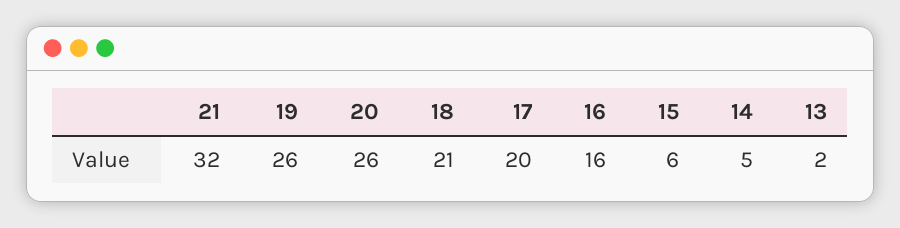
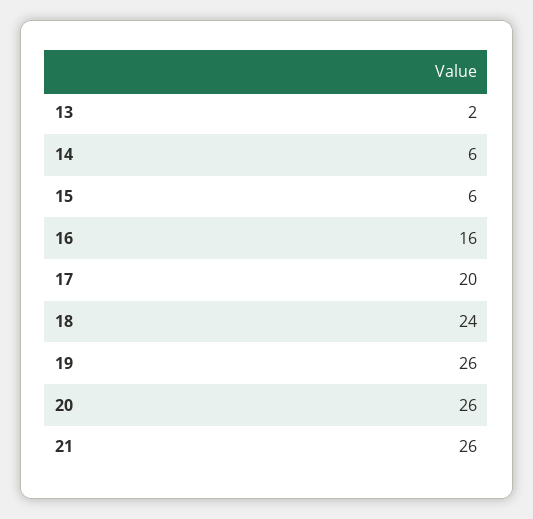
21: 32 -> 26
18: 21 -> 24
14: 5 -> 6

